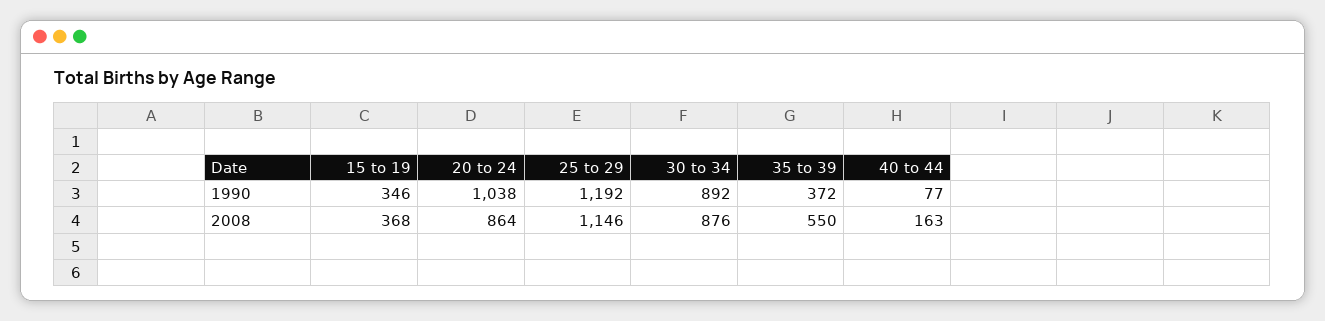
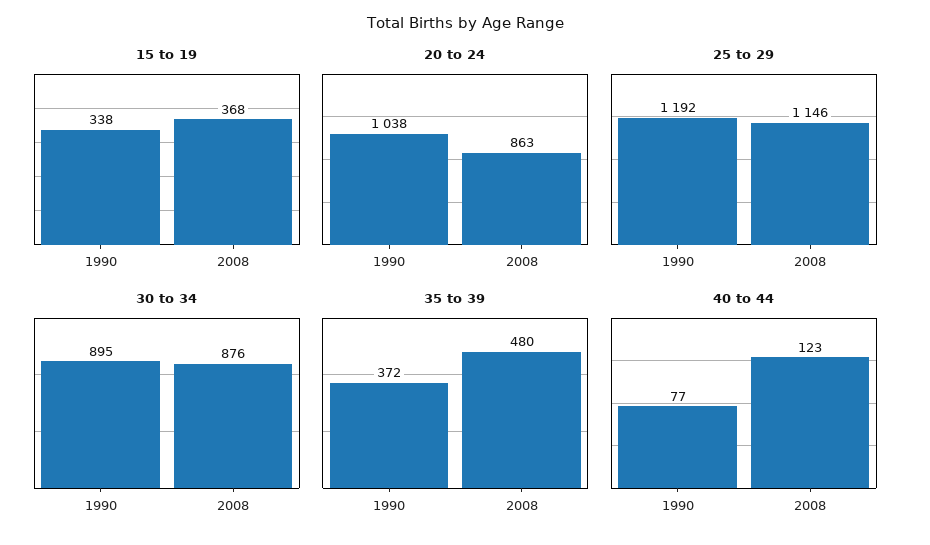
15 to 19, 1990: 346 -> 338
30 to 34, 1990: 892 -> 895
20 to 24, 2008: 864 -> 863
35 to 39, 2008: 550 -> 480
40 to 44, 2008: 163 -> 123

